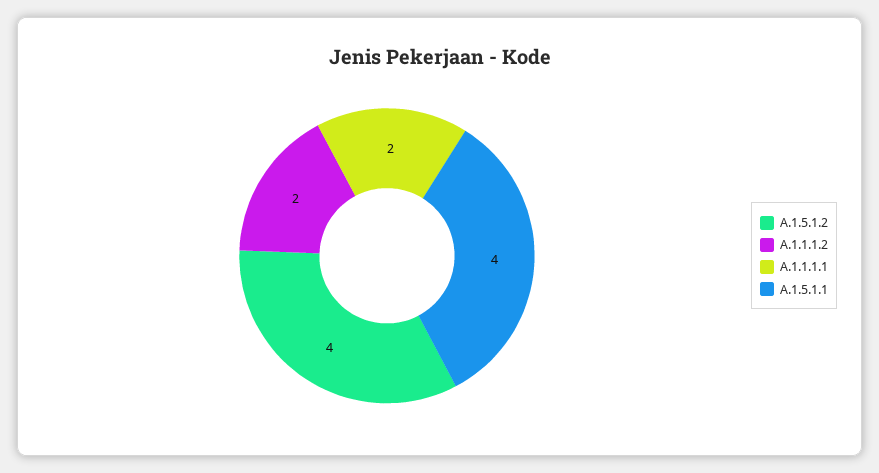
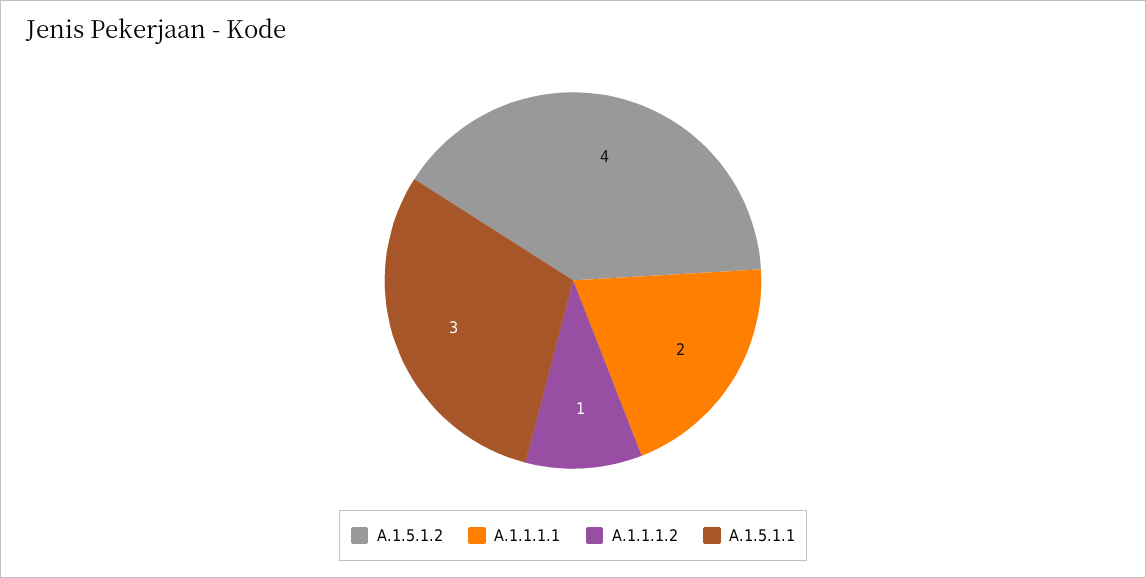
A.1.1.1.2: 2 -> 1
A.1.5.1.1: 4 -> 3

